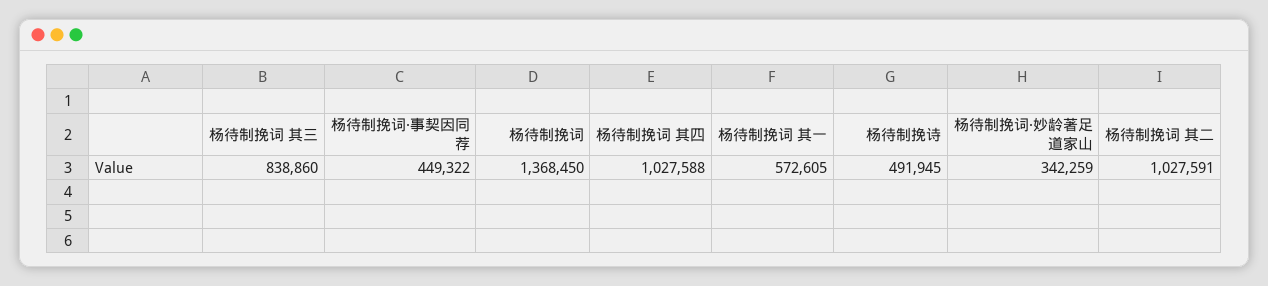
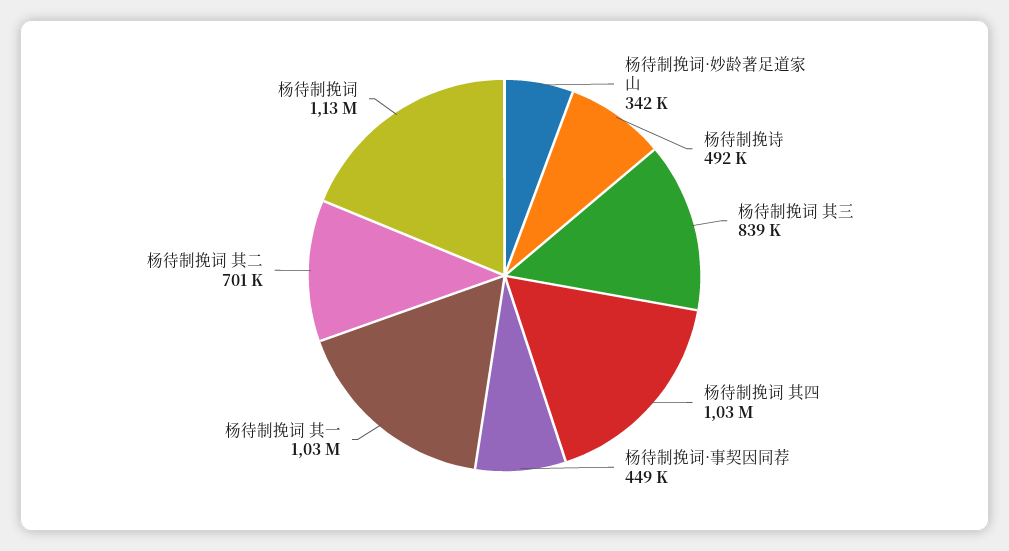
杨待制挽词: 1368450 -> 1130000
杨待制挽词 其一: 572605 -> 1030000
杨待制挽词 其二: 1027591 -> 701000

